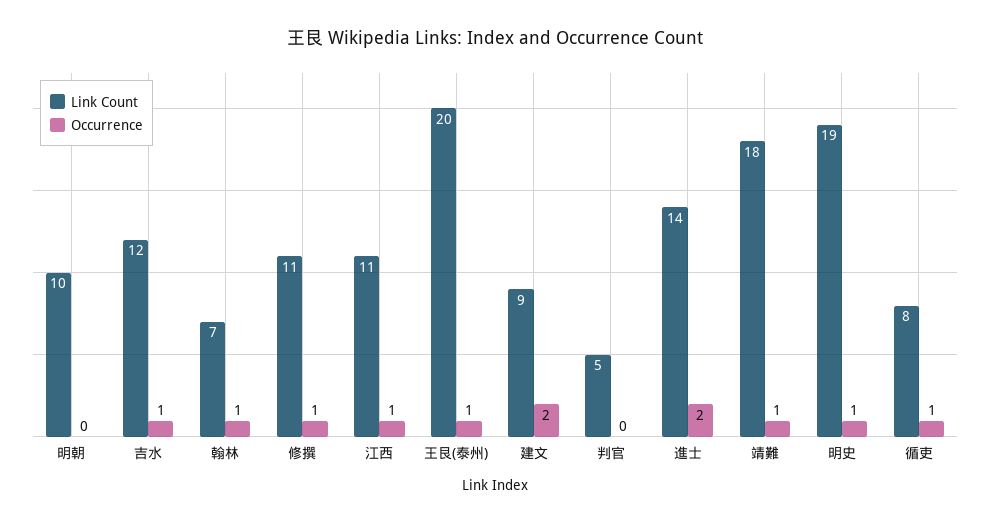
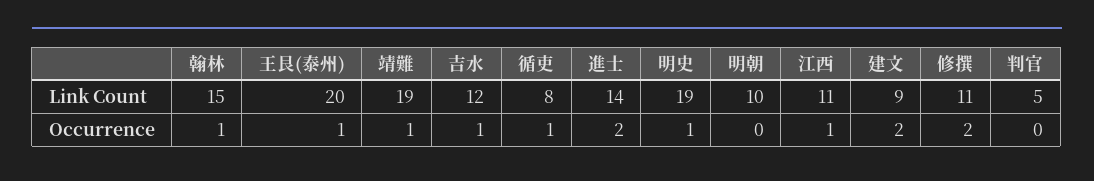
Link Count, 翰林: 7 -> 15
Occurrence, 修撰: 1 -> 2
Link Count, 靖難: 18 -> 19

